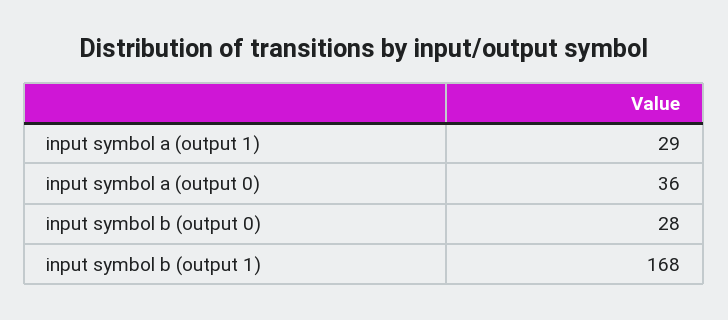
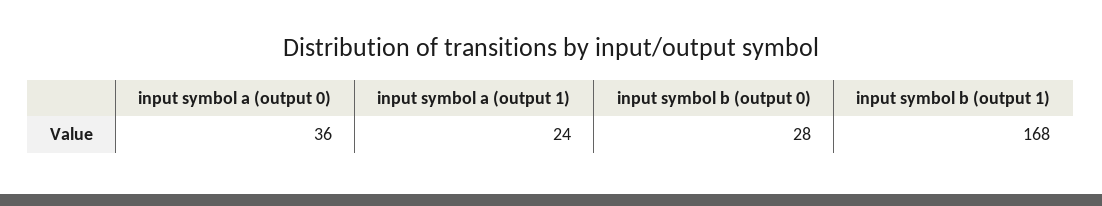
input symbol a (output 1): 29 -> 24

